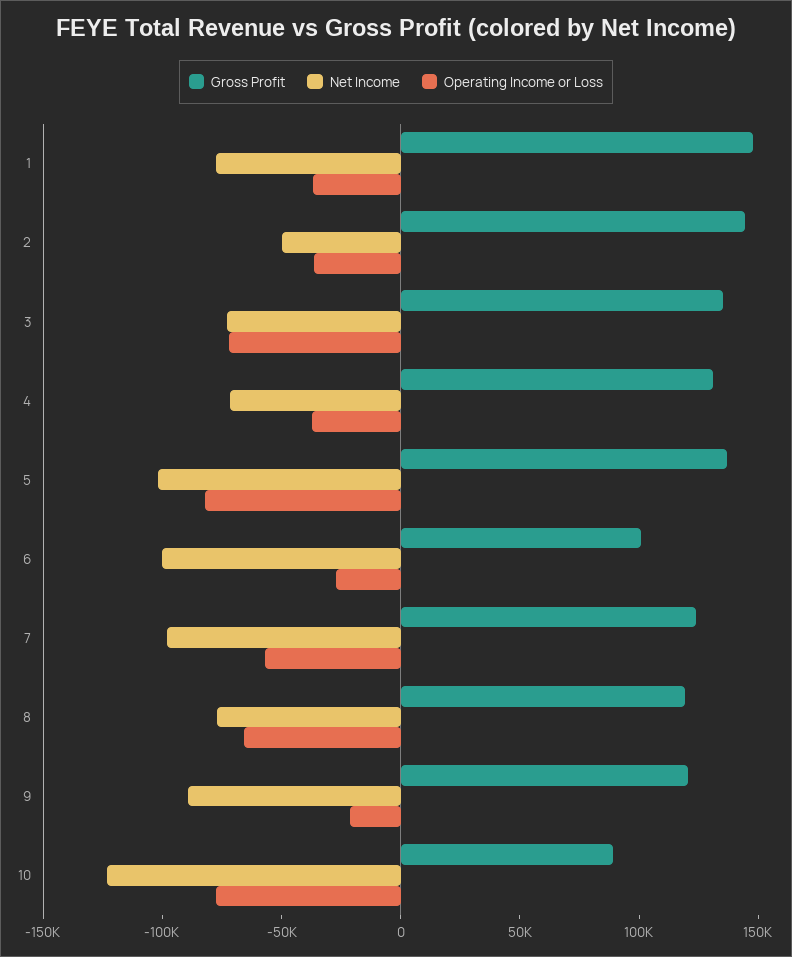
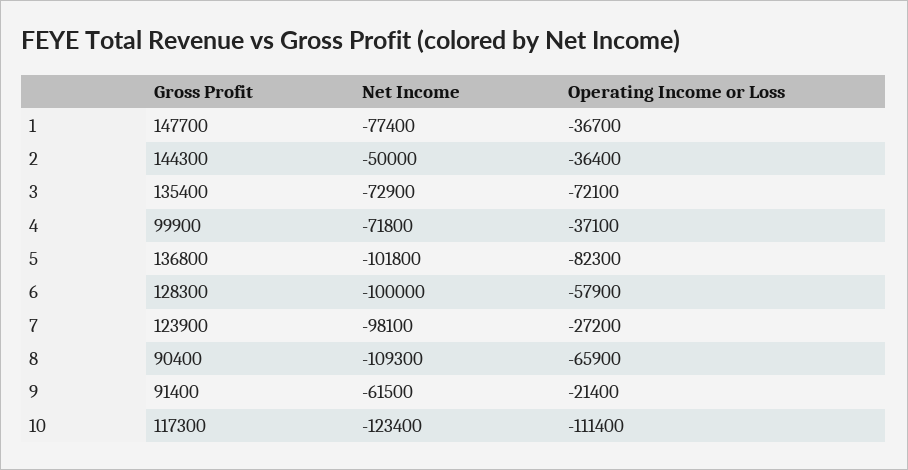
Gross Profit, 4: 130000 -> 99900
Gross Profit, 6: 100000 -> 128300
Operating Income or Loss, 6: -30000 -> -57900
Operating Income or Loss, 7: -60000 -> -27200
Gross Profit, 8: 120000 -> 90400
Net Income, 8: -80000 -> -109300
Gross Profit, 9: 120000 -> 91400
Net Income, 9: -90000 -> -61500
Gross Profit, 10: 90000 -> 117300
Operating Income or Loss, 10: -80000 -> -111400

